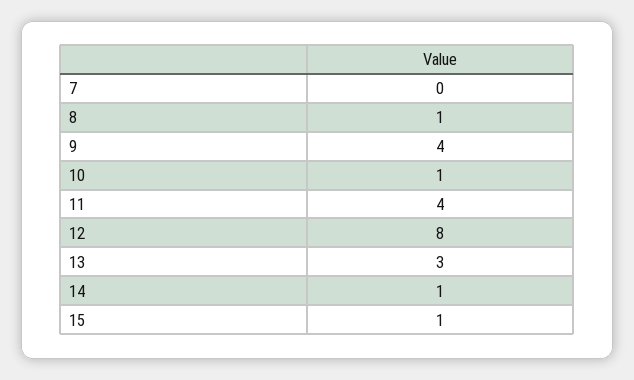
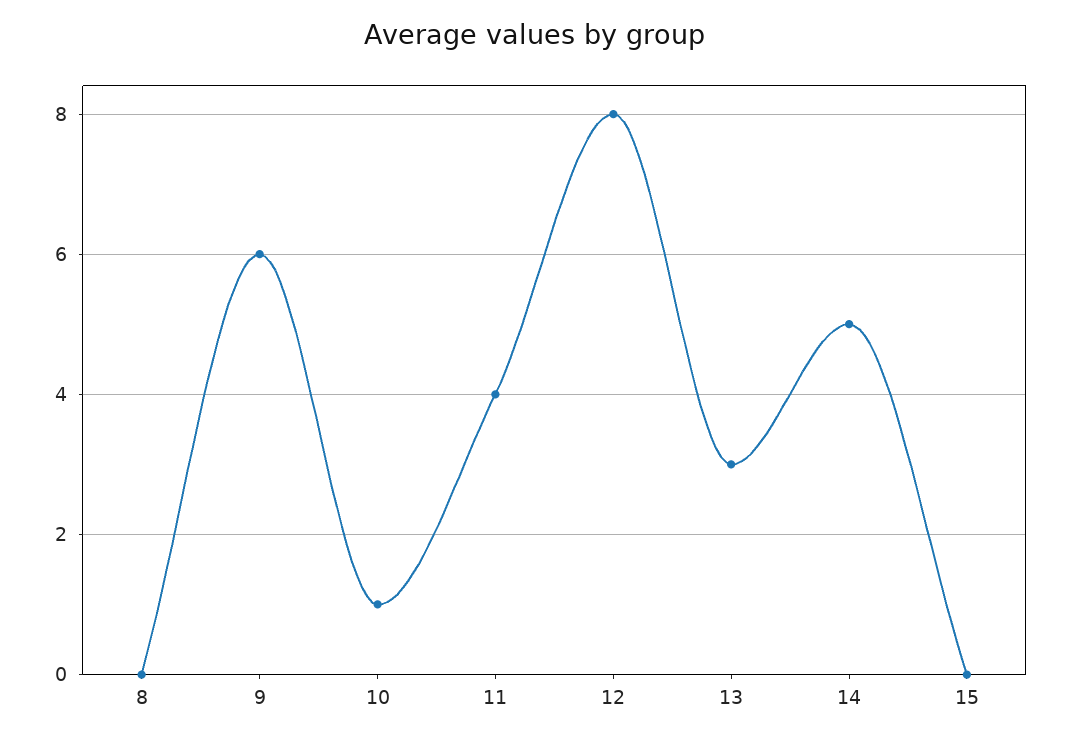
7: 0 -> none
8: 1 -> 0
9: 4 -> 6
14: 1 -> 5
15: 1 -> 0

